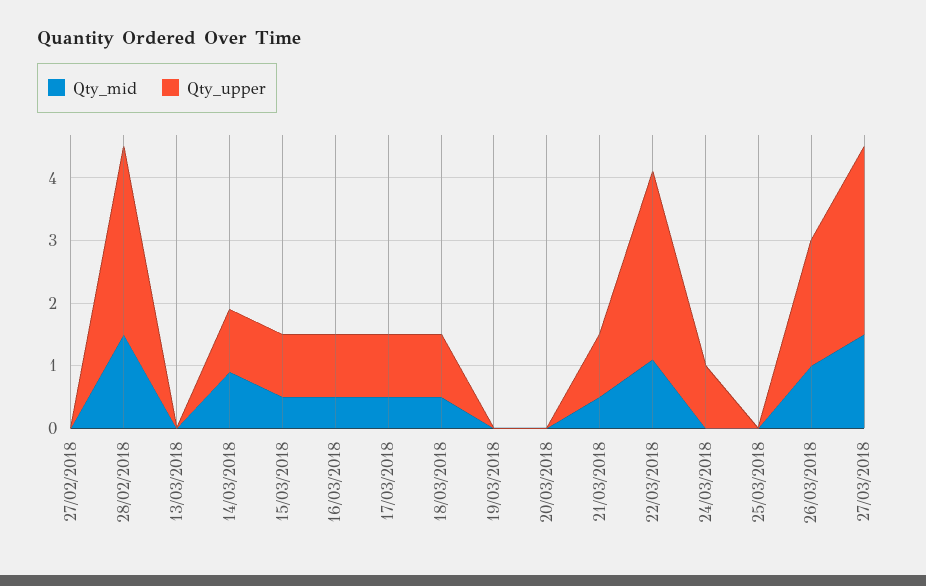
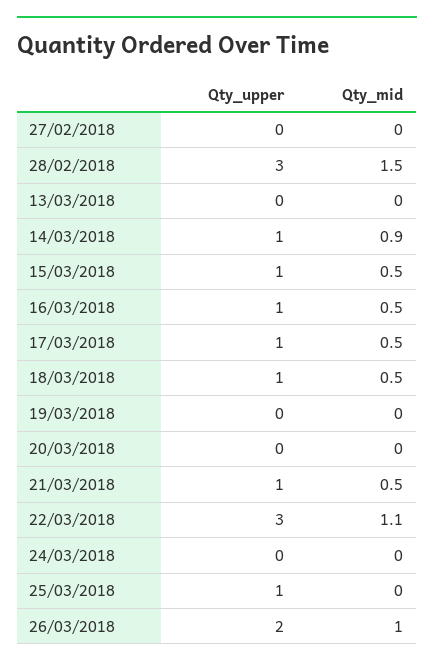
Qty_upper, 24/03/2018: 1 -> 0
Qty_upper, 25/03/2018: 0 -> 1
Qty_mid, 27/03/2018: 1.5 -> none
Qty_upper, 27/03/2018: 3 -> none

